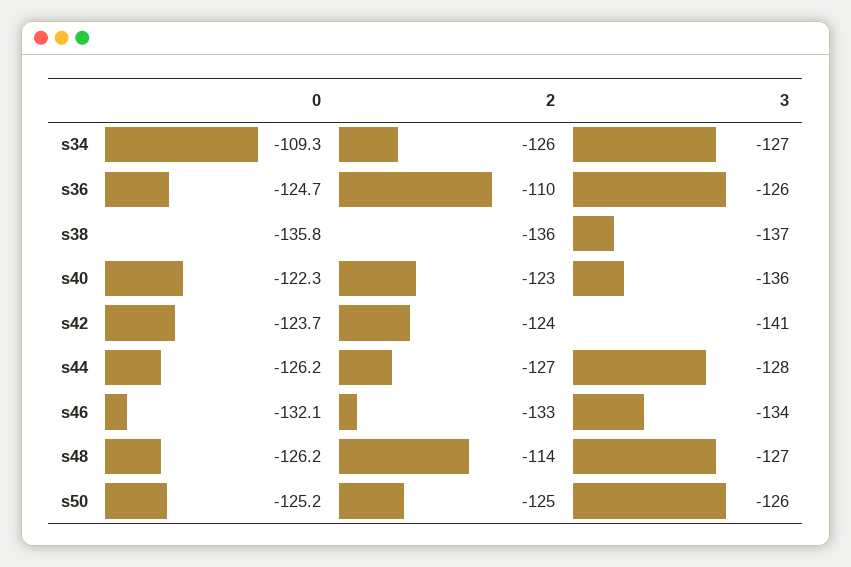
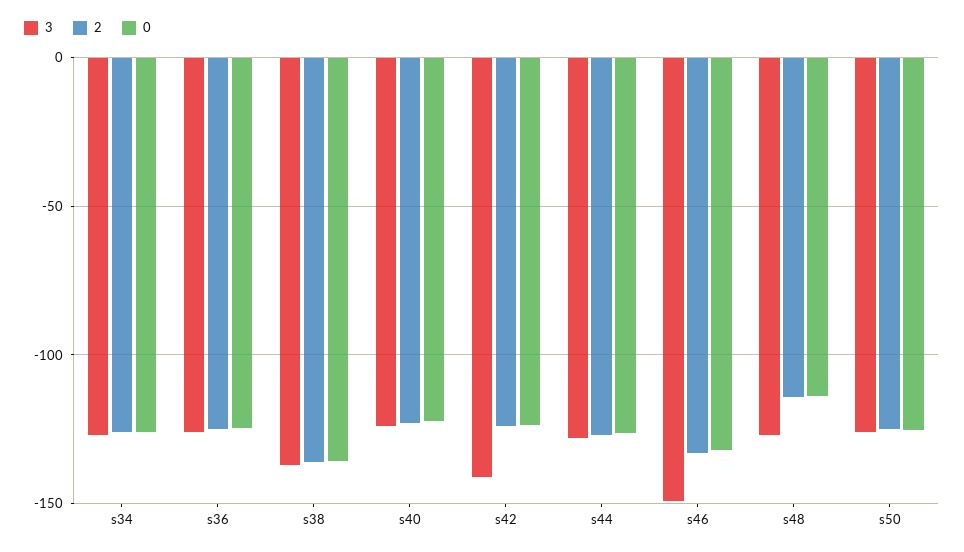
0, s34: -109.3 -> -125
2, s36: -110 -> -125
3, s40: -136 -> -125
3, s46: -134 -> -150
0, s48: -126.2 -> -115

